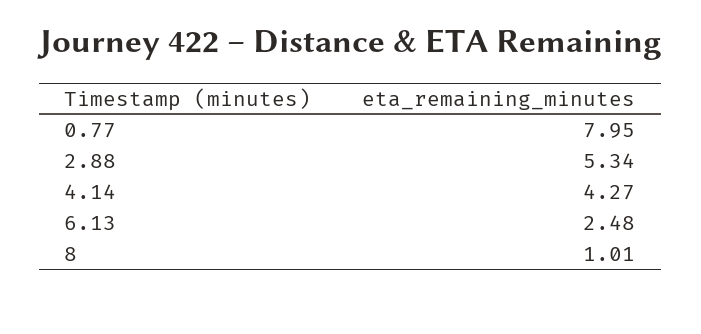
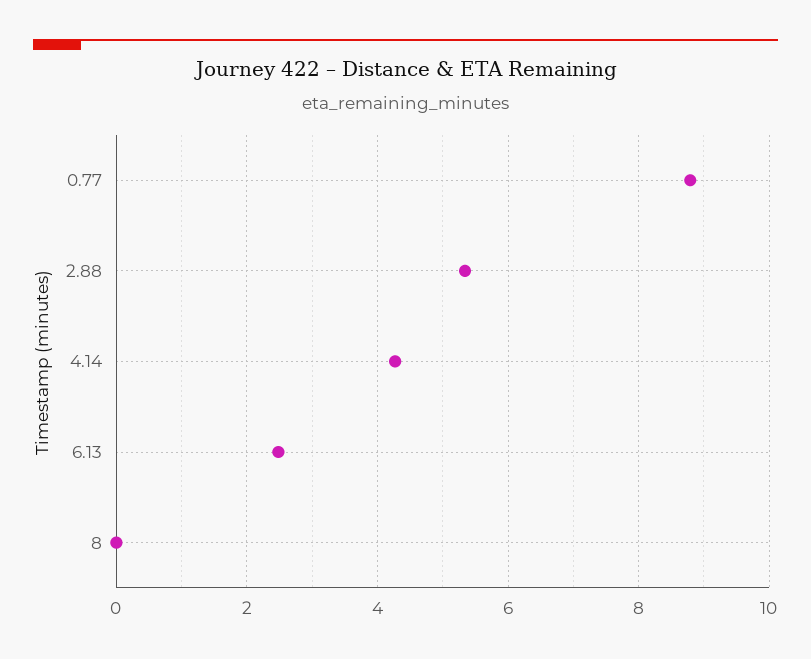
0.77: 7.95 -> 8.8
8: 1.01 -> 0

